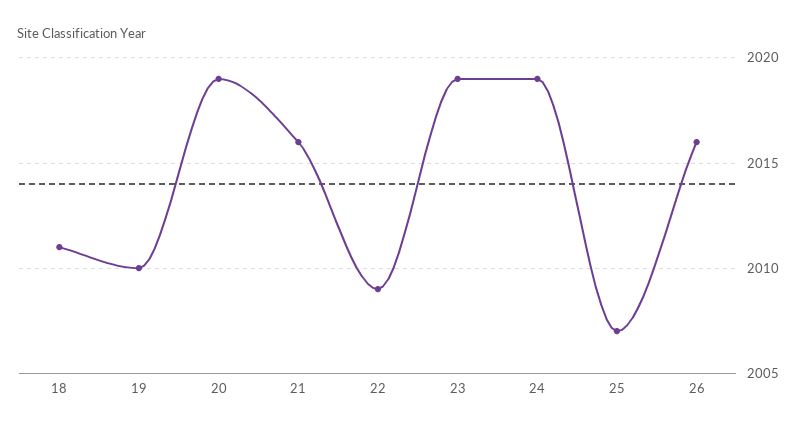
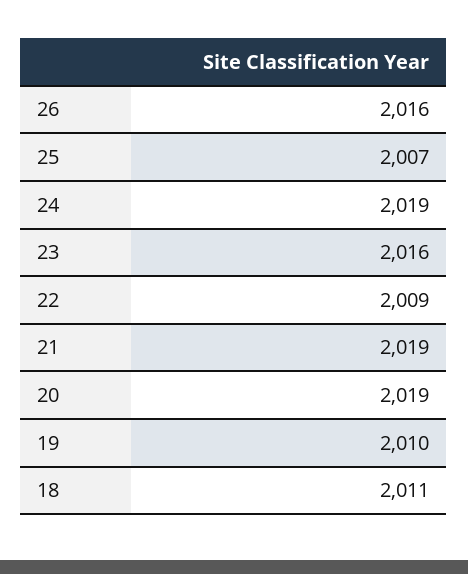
21: 2016 -> 2019
23: 2019 -> 2016

